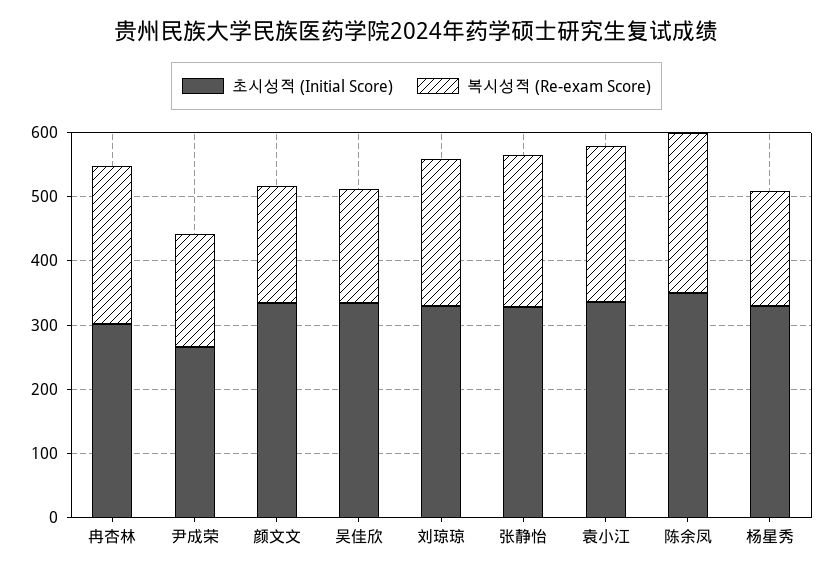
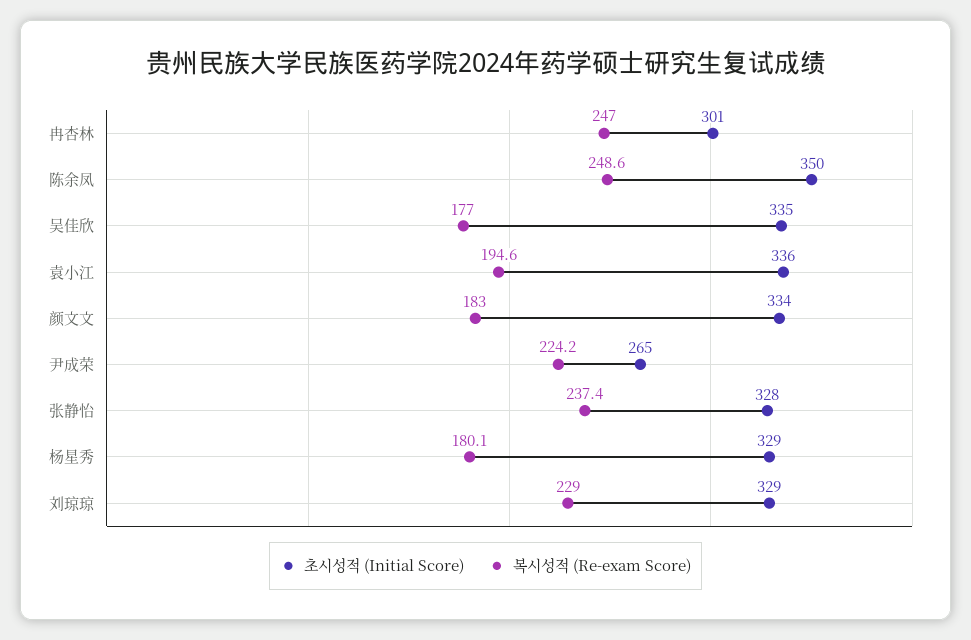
복시성적 (Re-exam Score), 尹成荣: 180 -> 224.2
복시성적 (Re-exam Score), 袁小江: 240 -> 194.6

